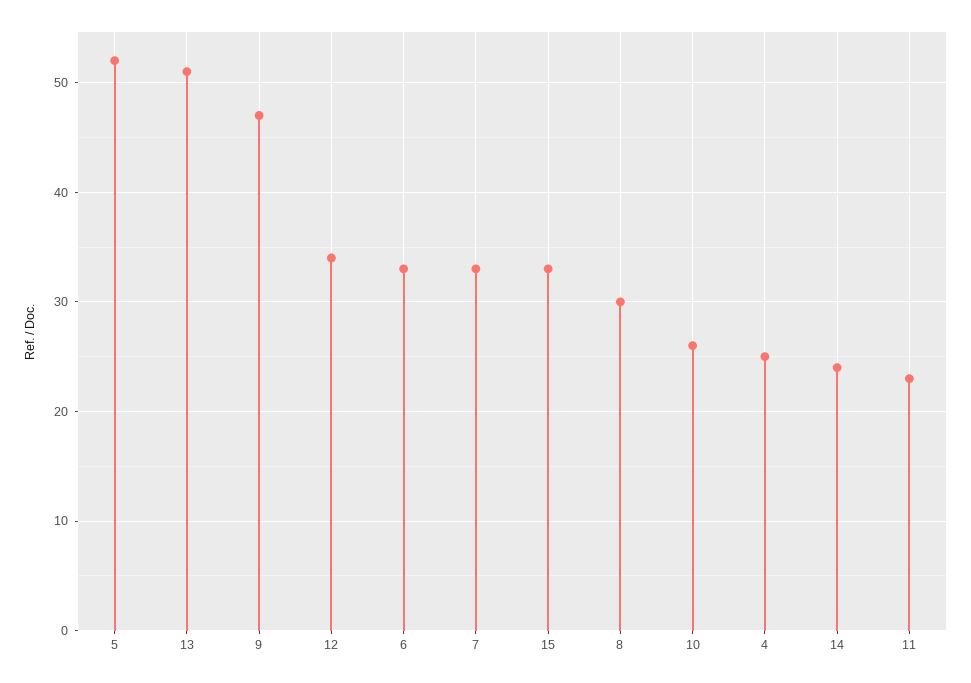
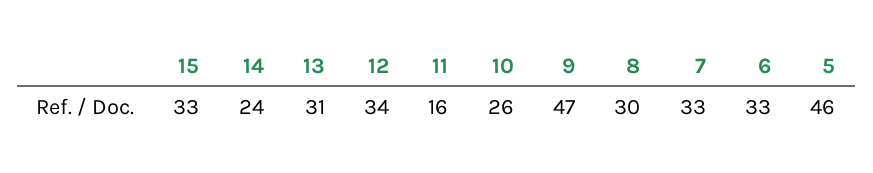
5: 52 -> 46
13: 51 -> 31
4: 25 -> none
11: 23 -> 16

